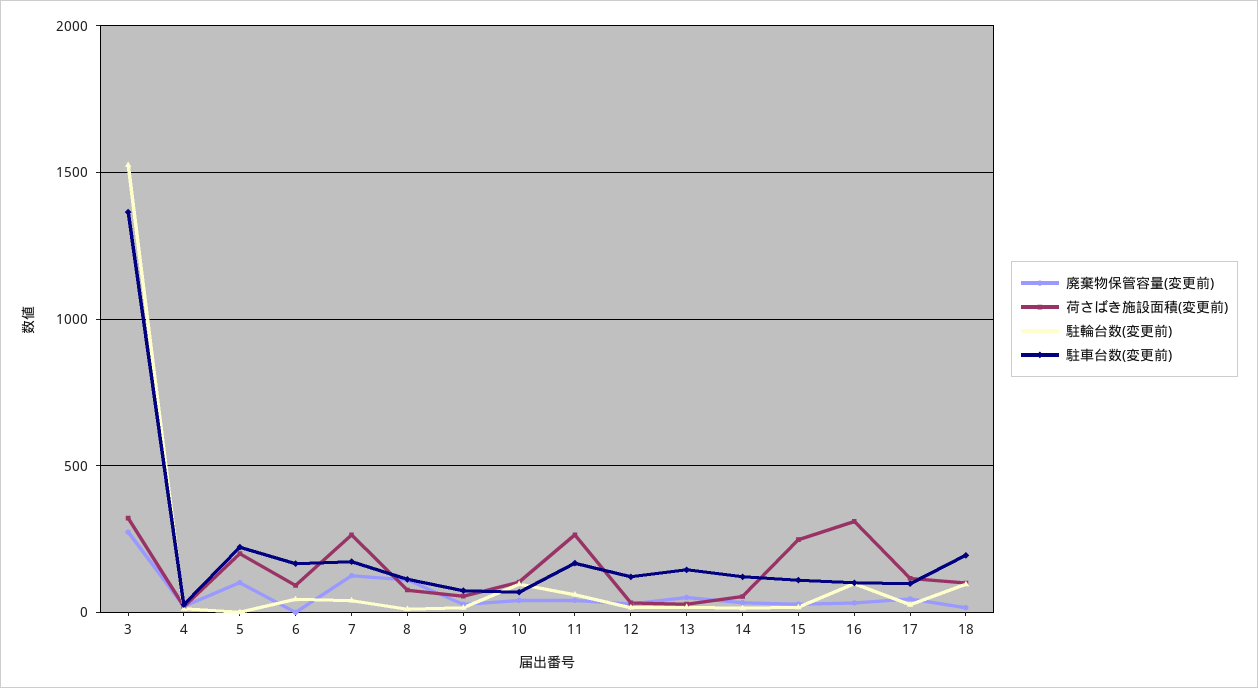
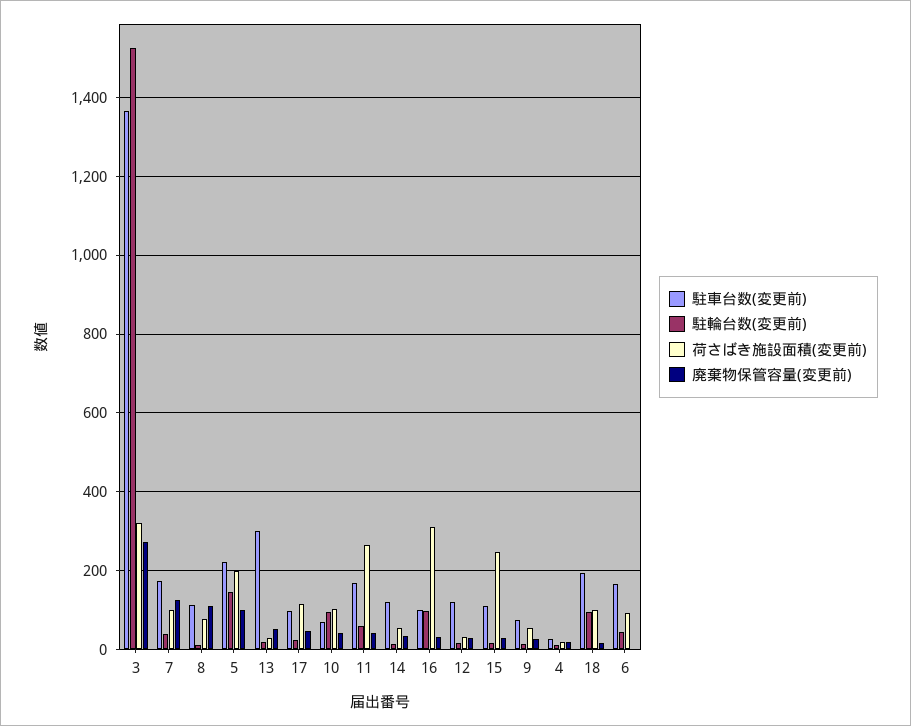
駐輪台数(変更前), 5: 0 -> 140
荷さばき施設面積(変更前), 7: 250 -> 100
駐車台数(変更前), 13: 150 -> 300

